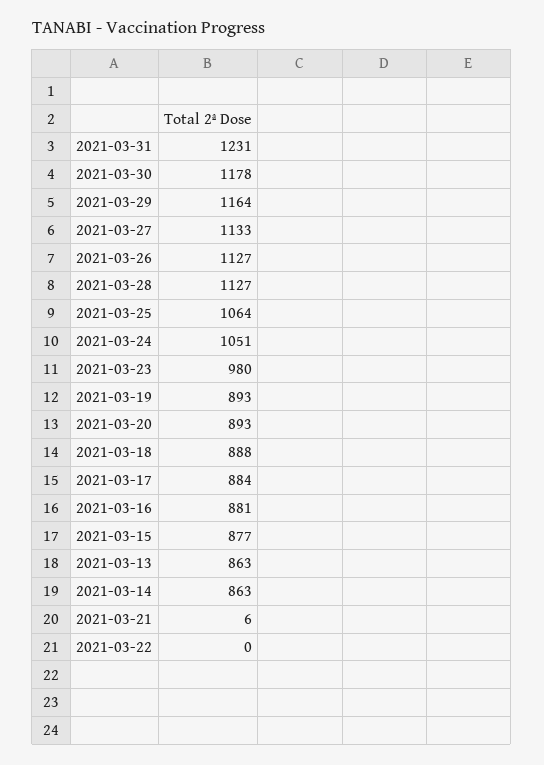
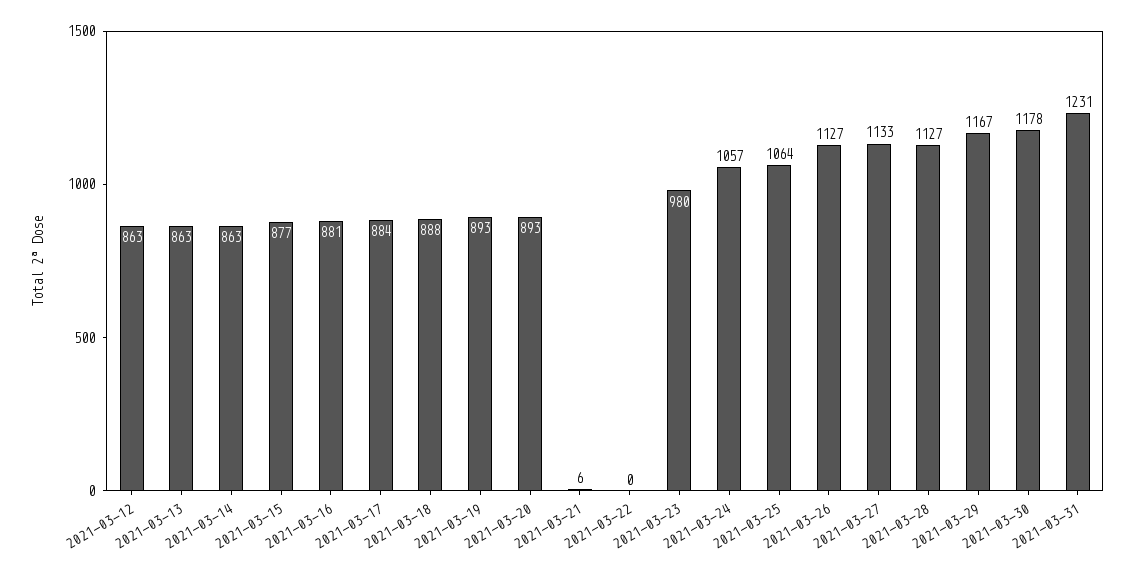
2021-03-29: 1164 -> 1167
2021-03-24: 1051 -> 1057
2021-03-12: none -> 863

